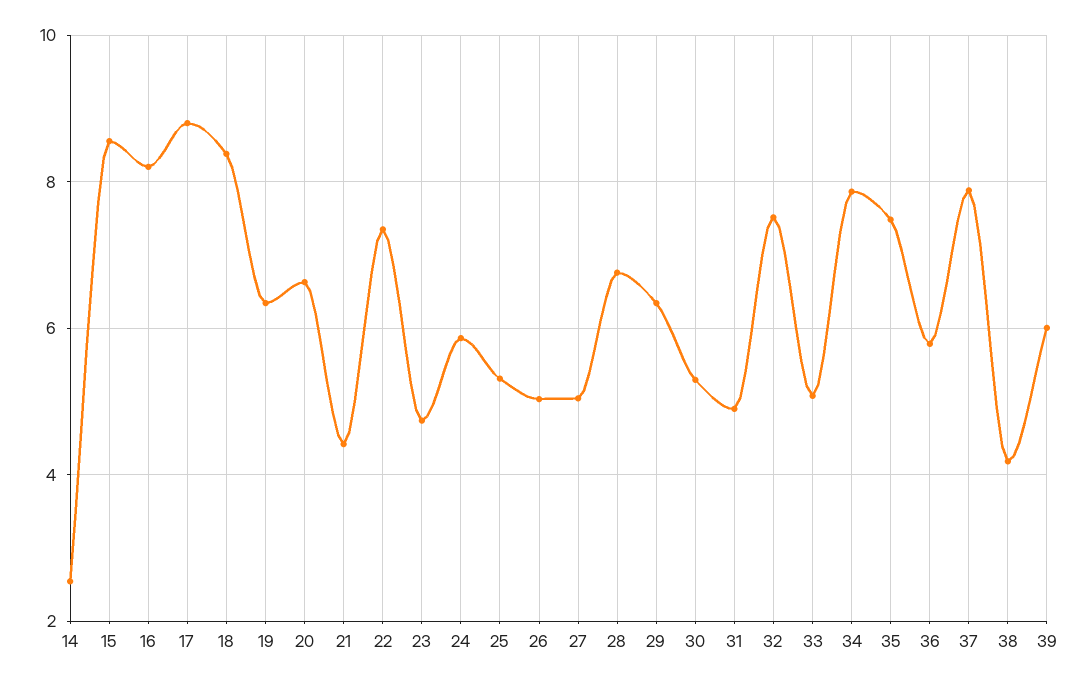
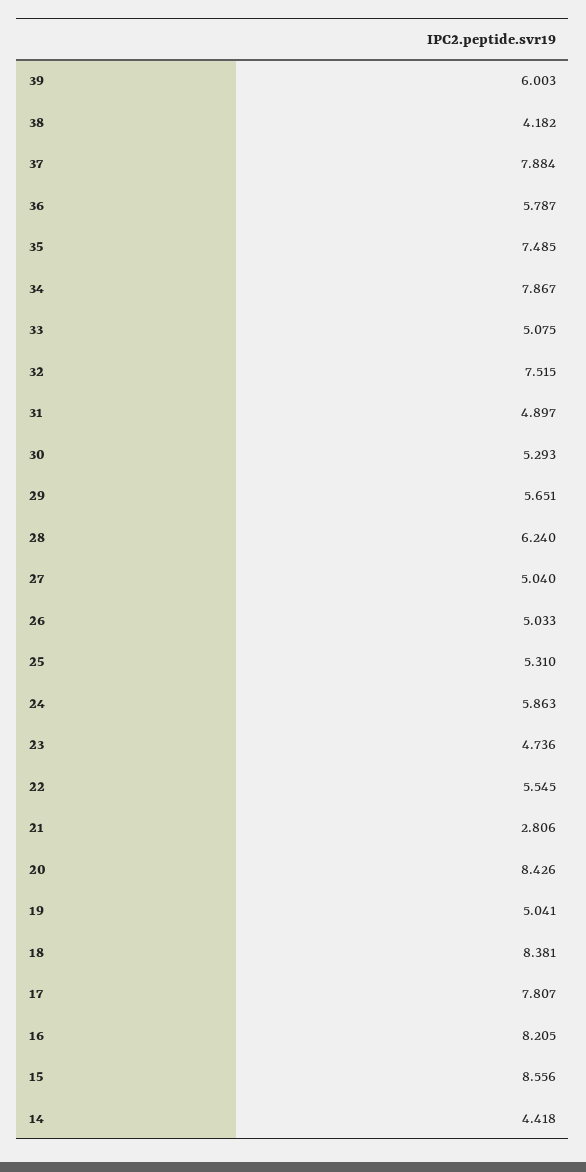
14: 2.6 -> 4.418
17: 8.8 -> 7.807
19: 6.4 -> 5.041
20: 6.6 -> 8.426
21: 4.4 -> 2.806
22: 7.4 -> 5.545
28: 6.8 -> 6.24
29: 6.4 -> 5.651

